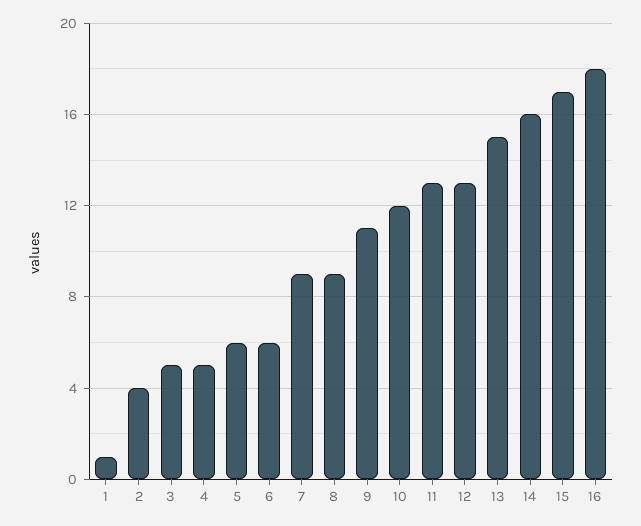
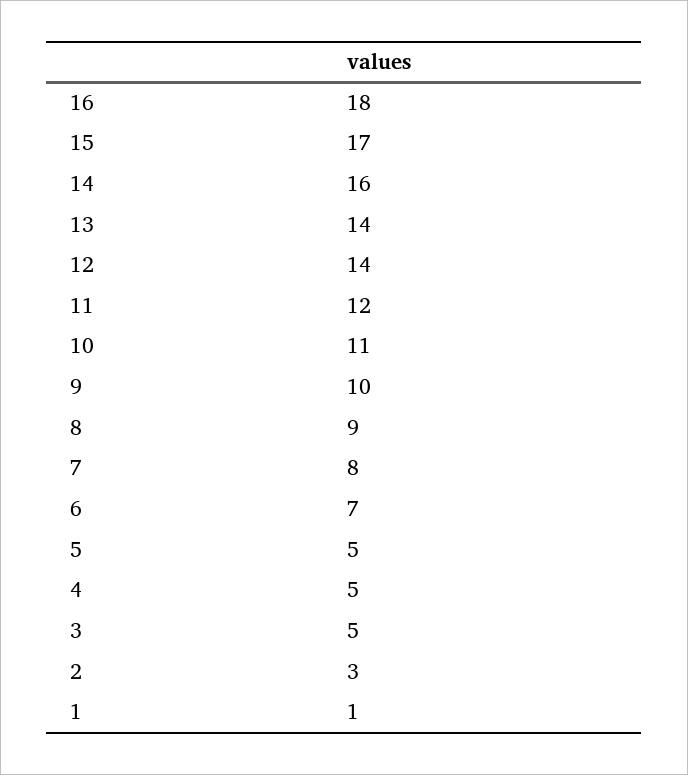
2: 4 -> 3
5: 6 -> 5
6: 6 -> 7
7: 9 -> 8
9: 11 -> 10
10: 12 -> 11
11: 13 -> 12
12: 13 -> 14
13: 15 -> 14

